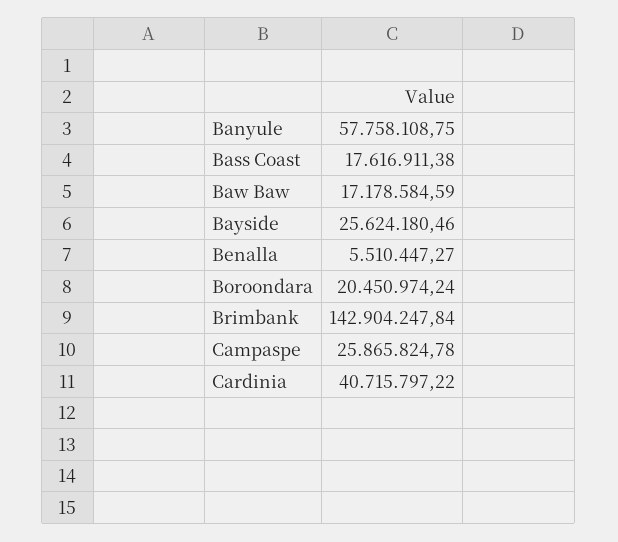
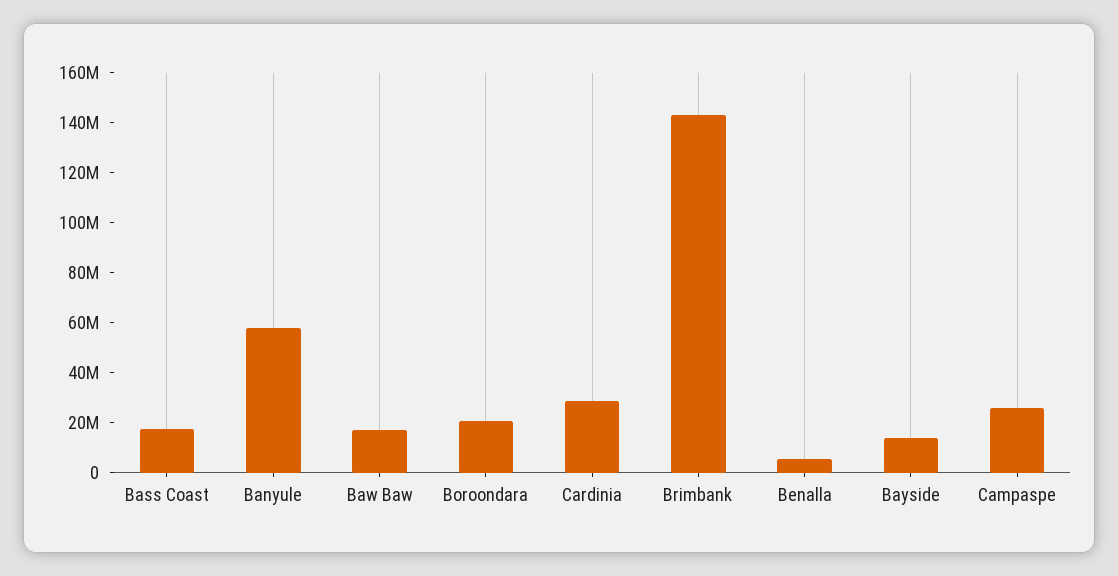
Bayside: 25624180.46 -> 15000000
Cardinia: 40715797.22 -> 30000000

